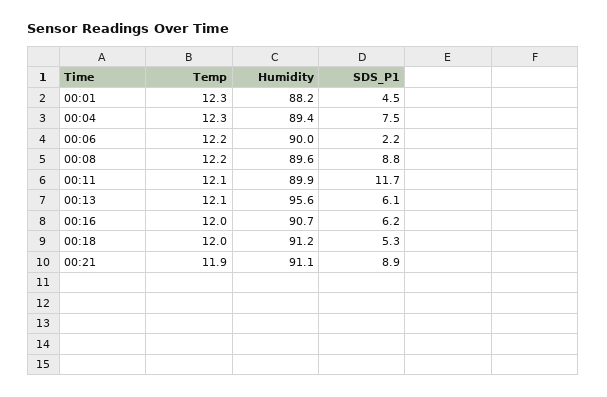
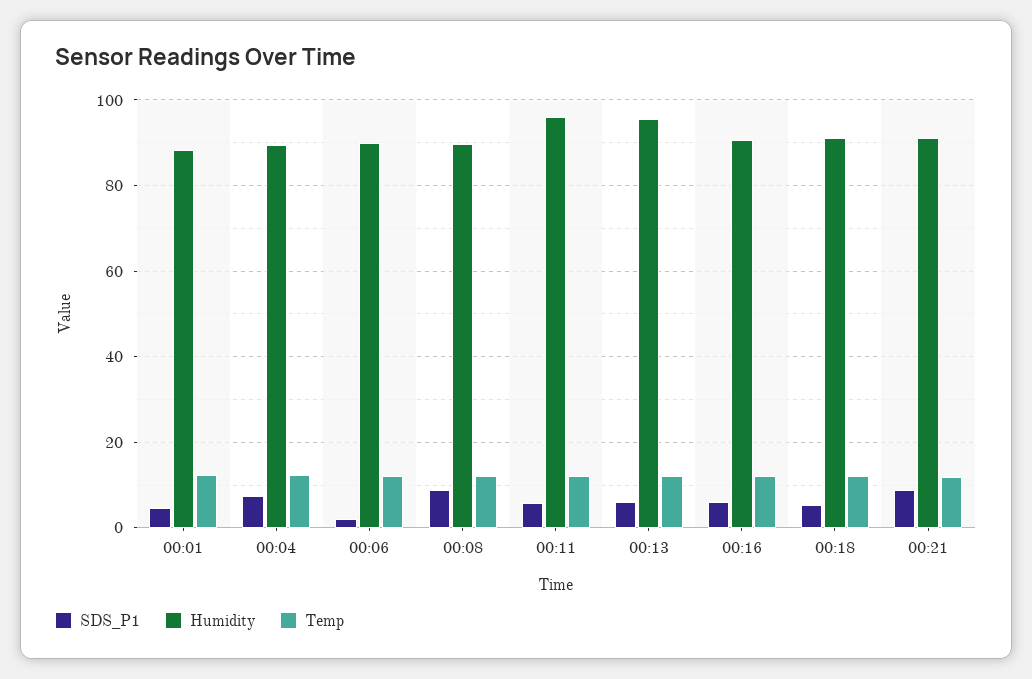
Humidity, 00:11: 89.9 -> 96
SDS_P1, 00:11: 11.7 -> 6

